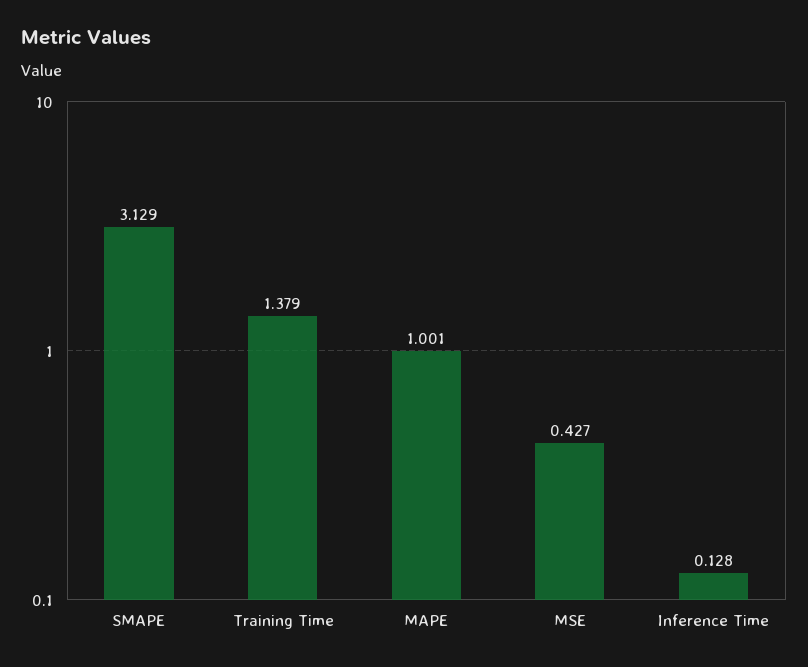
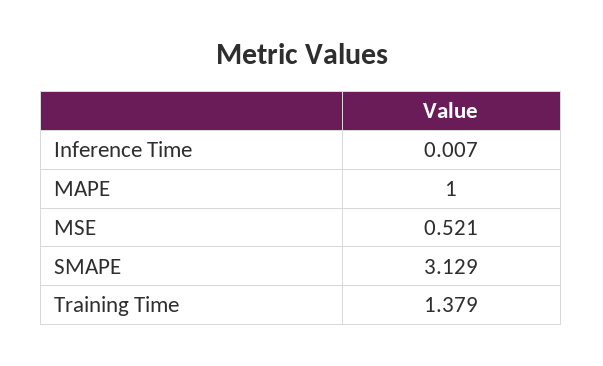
MAPE: 1.001 -> 1
MSE: 0.427 -> 0.521
Inference Time: 0.128 -> 0.007

